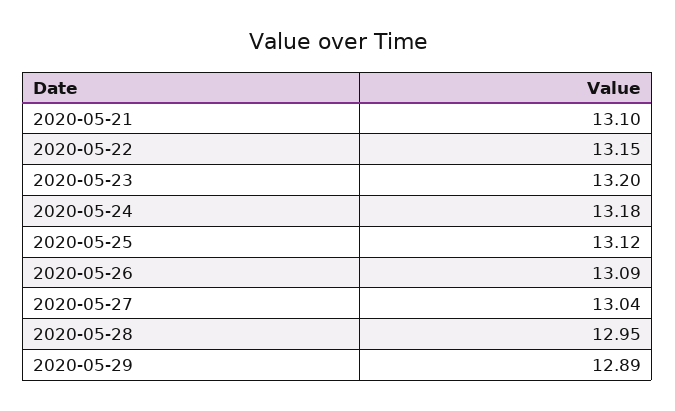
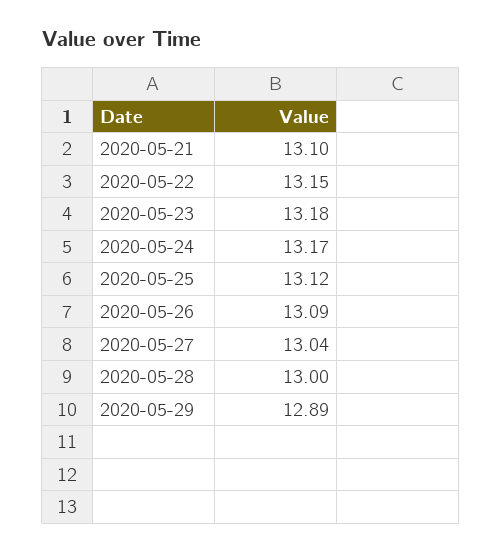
2020-05-23: 13.2 -> 13.18
2020-05-24: 13.18 -> 13.17
2020-05-28: 12.95 -> 13

